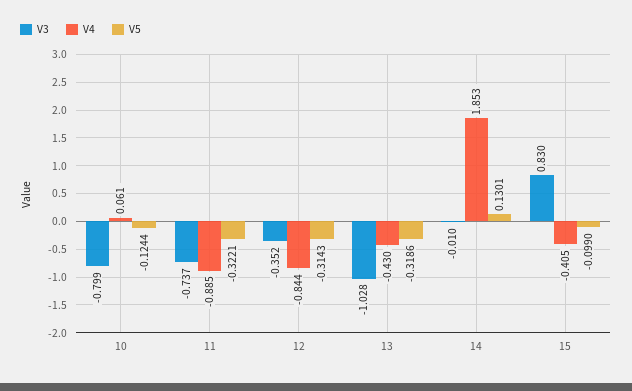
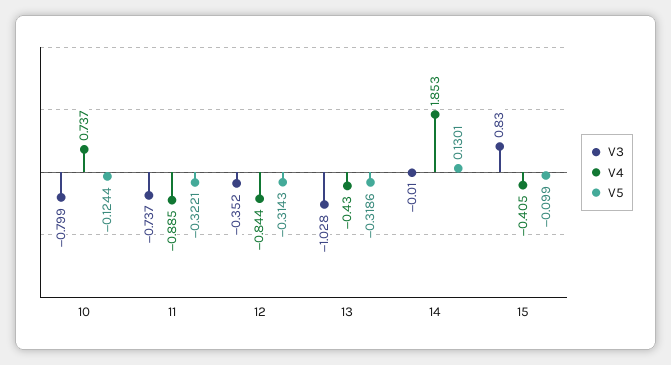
V4, 10: 0.061 -> 0.737

